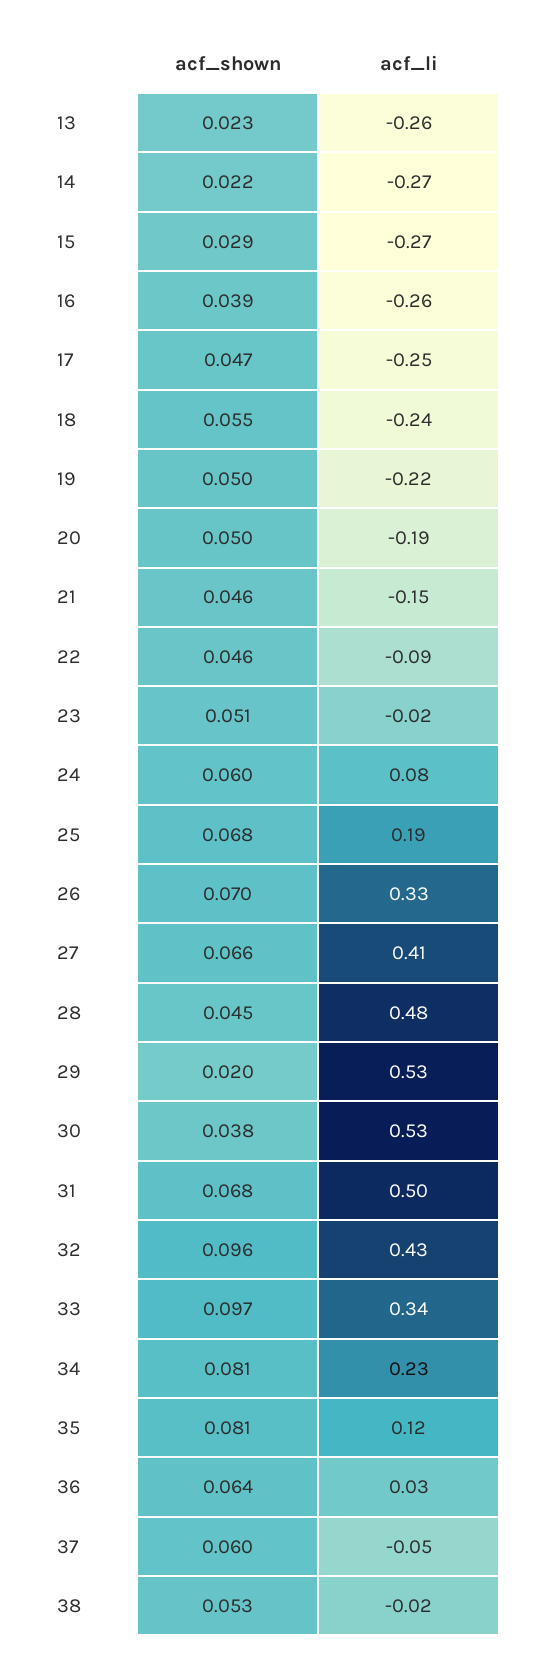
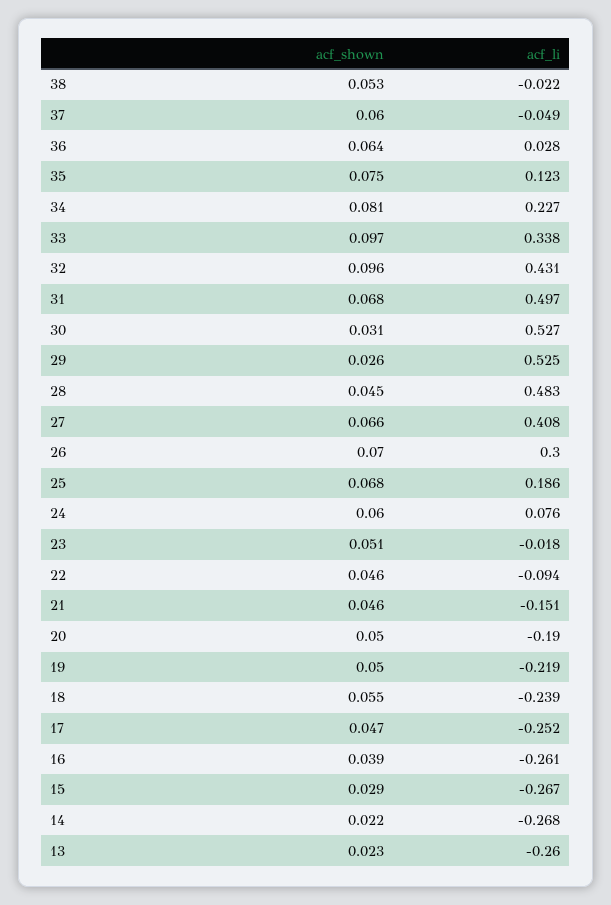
acf_li, 26: 0.33 -> 0.3
acf_shown, 29: 0.02 -> 0.026
acf_shown, 30: 0.038 -> 0.031
acf_shown, 35: 0.081 -> 0.075

